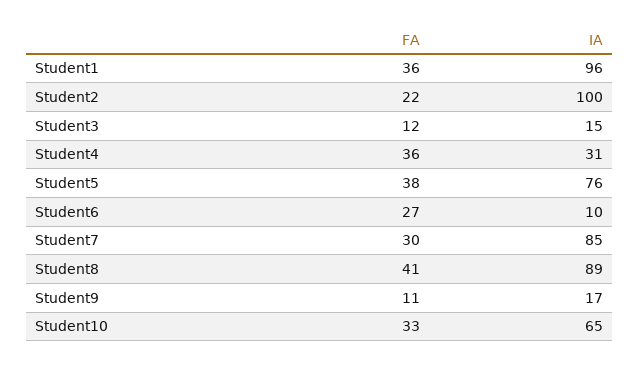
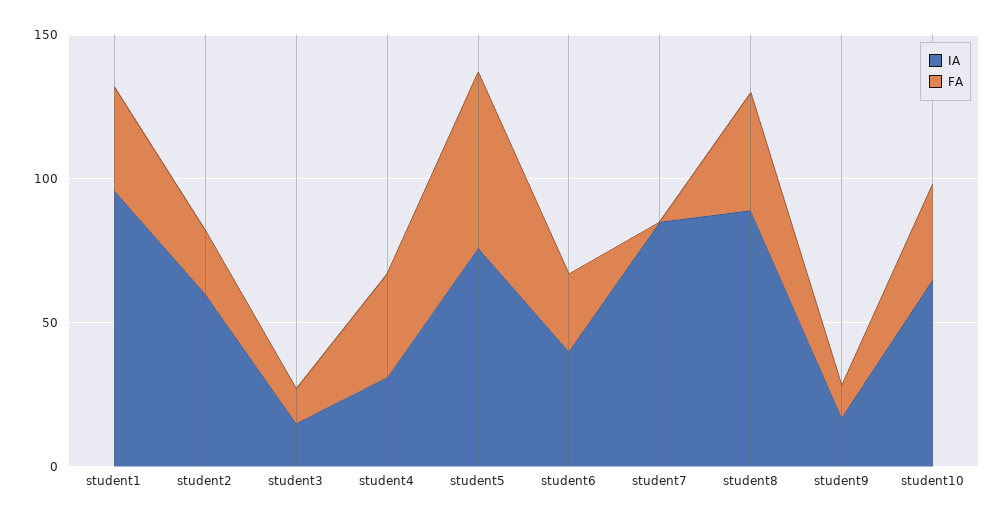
IA, Student2: 100 -> 60
FA, Student5: 38 -> 60
IA, Student6: 10 -> 40
FA, Student7: 30 -> 0

